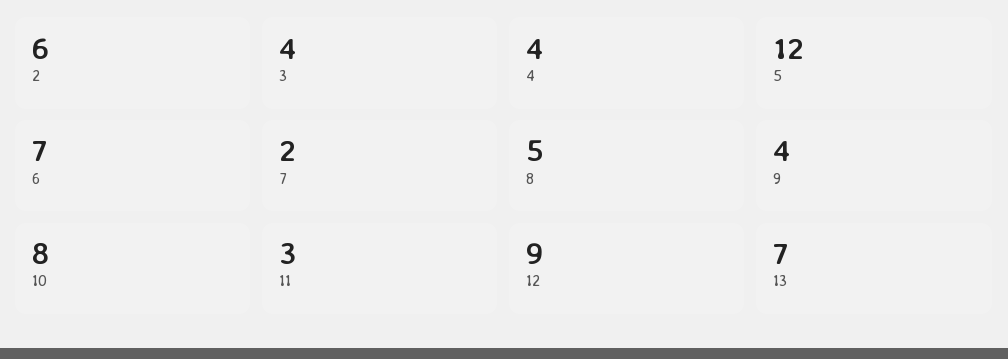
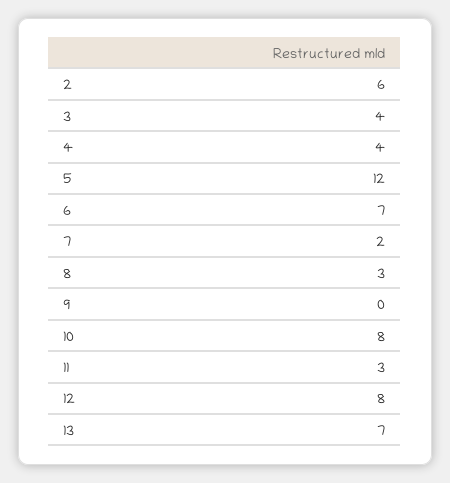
8: 5 -> 3
9: 4 -> 0
12: 9 -> 8

